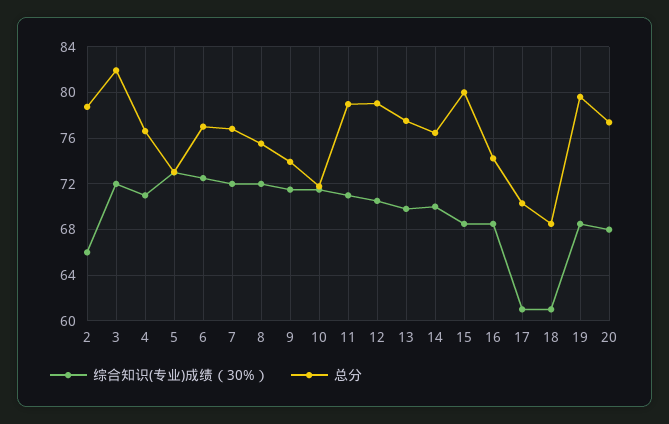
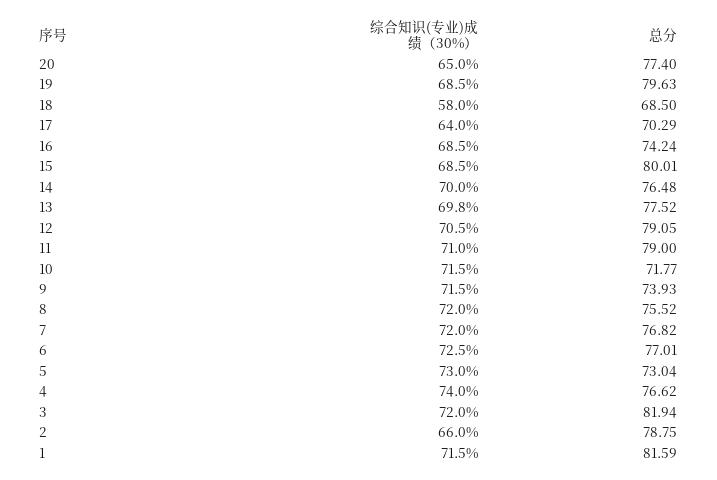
综合知识(专业)成绩（30%）, 4: 71 -> 74
综合知识(专业)成绩（30%）, 17: 61 -> 64
综合知识(专业)成绩（30%）, 18: 61 -> 58
综合知识(专业)成绩（30%）, 20: 68 -> 65
综合知识(专业)成绩（30%）, 1: none -> 71.5
总分, 1: none -> 81.59

